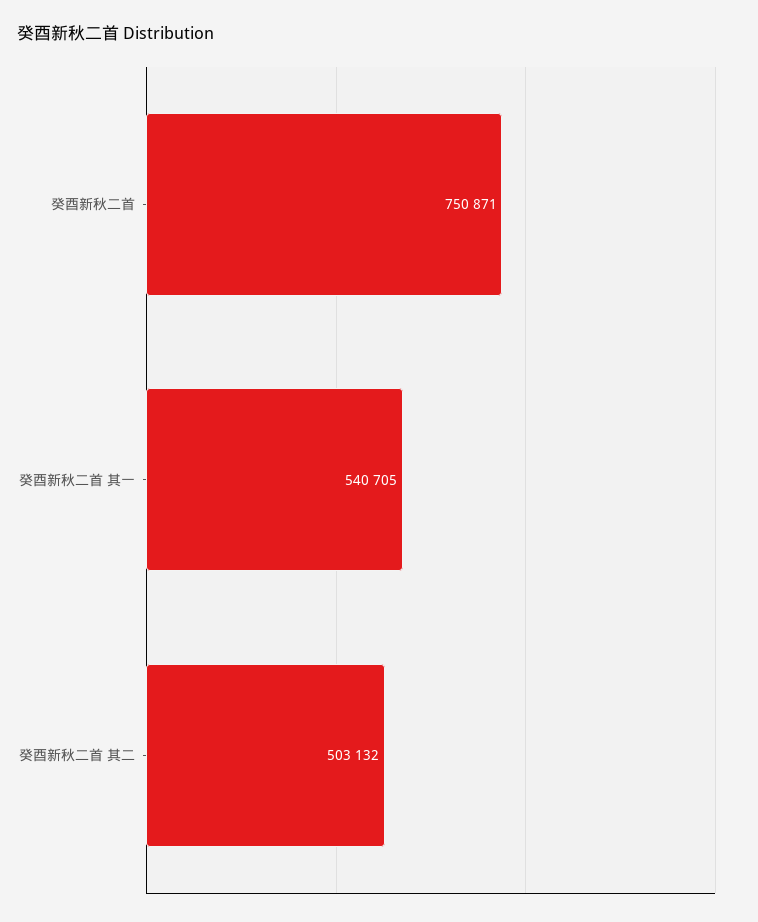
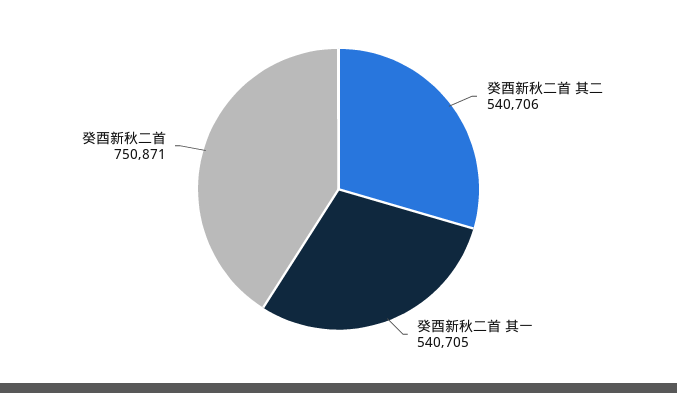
癸酉新秋二首 其二: 503132 -> 540706

